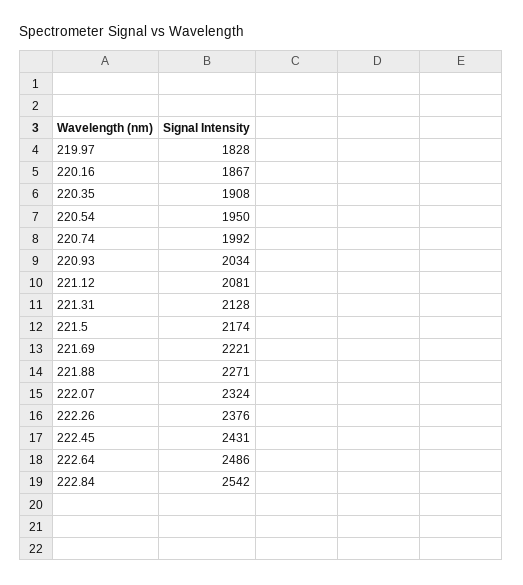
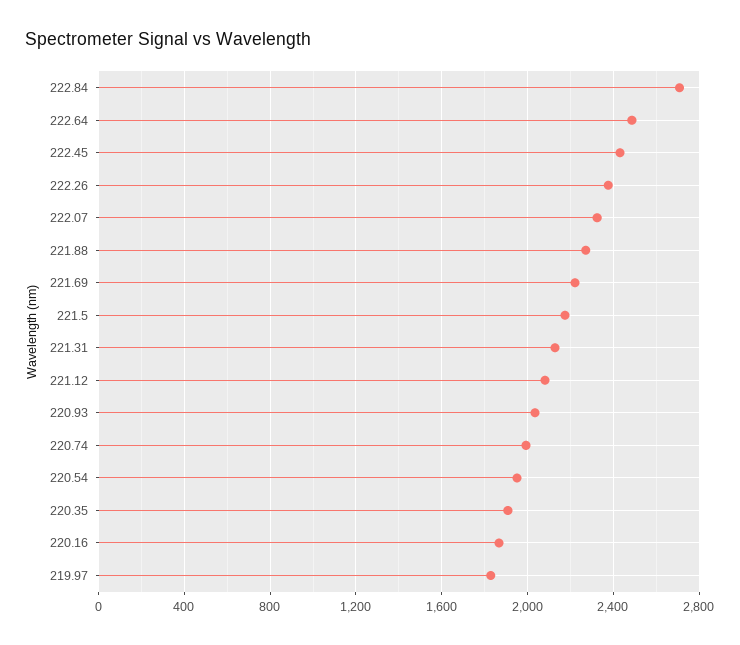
222.84: 2542 -> 2700

